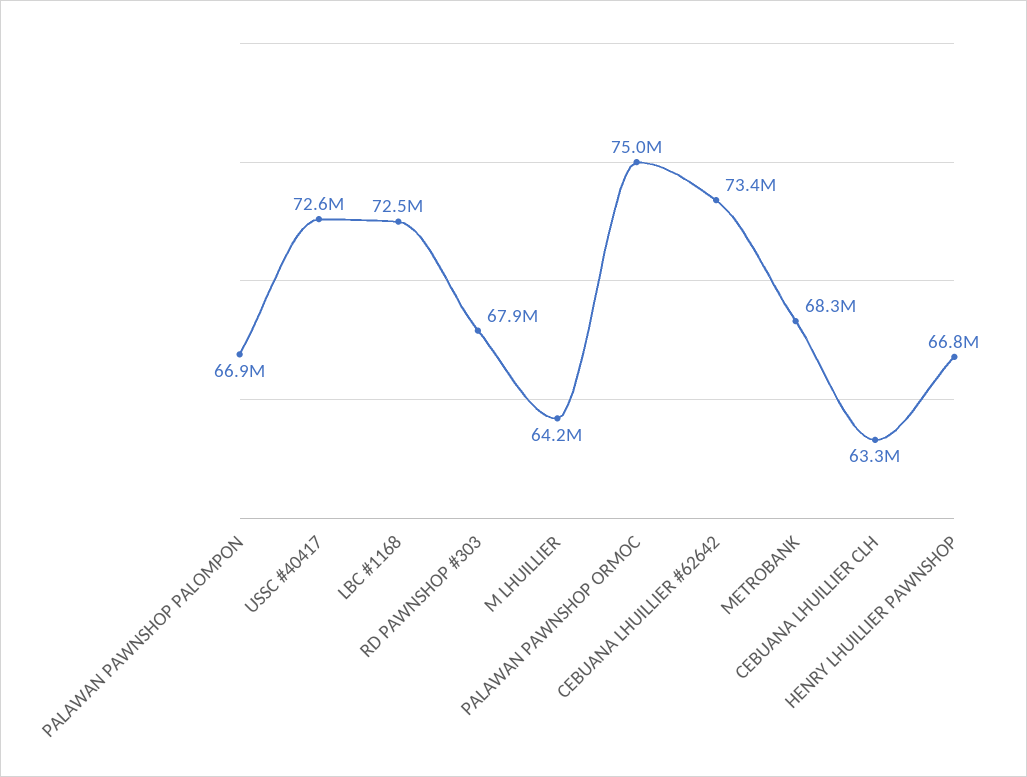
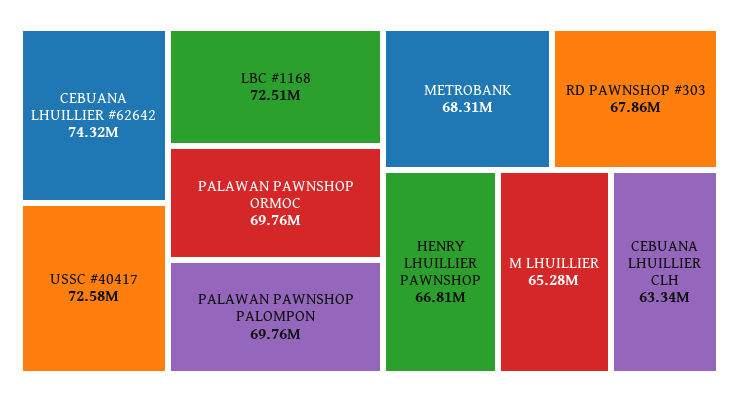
PALAWAN PAWNSHOP PALOMPON: 66900000 -> 69760000
M LHUILLIER: 64200000 -> 65280000
PALAWAN PAWNSHOP ORMOC: 75000000 -> 69760000
CEBUANA LHUILLIER #62642: 73400000 -> 74320000

